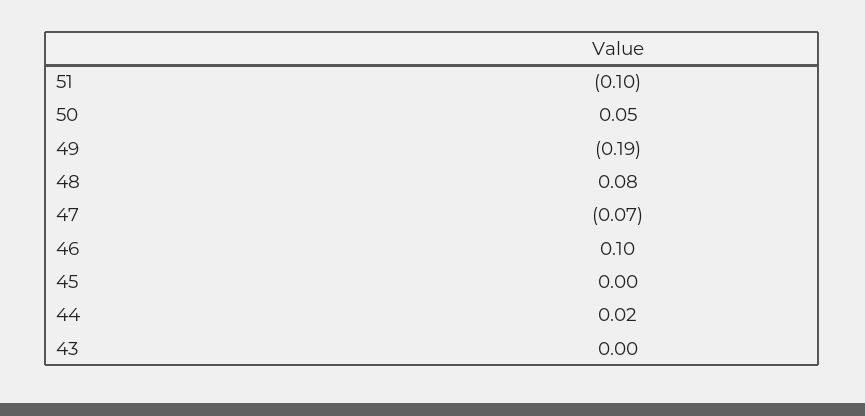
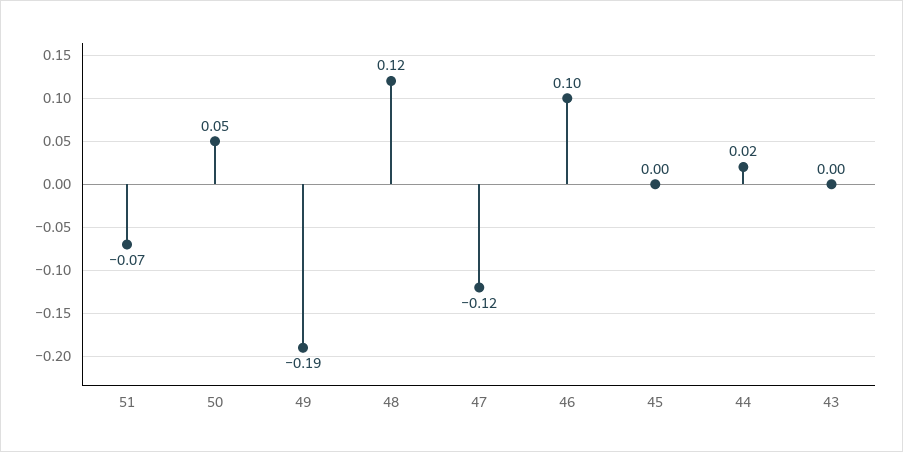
51: -0.1 -> -0.07
48: 0.08 -> 0.12
47: -0.07 -> -0.12

